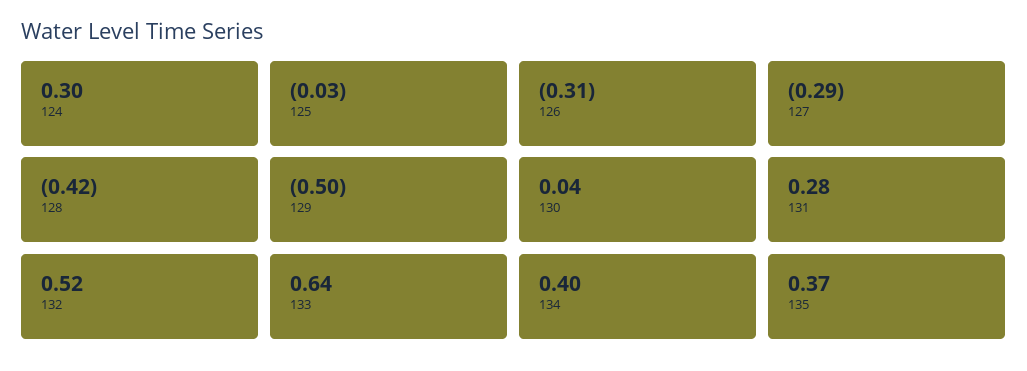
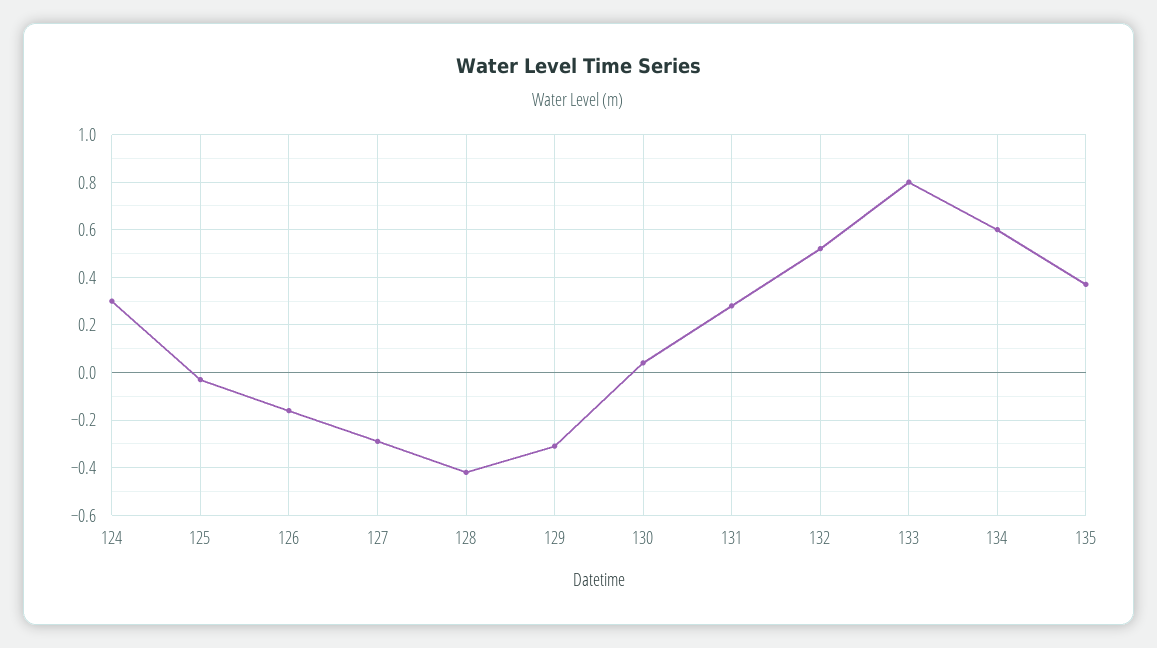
126: -0.31 -> -0.15
129: -0.5 -> -0.3
133: 0.64 -> 0.8
134: 0.4 -> 0.6

